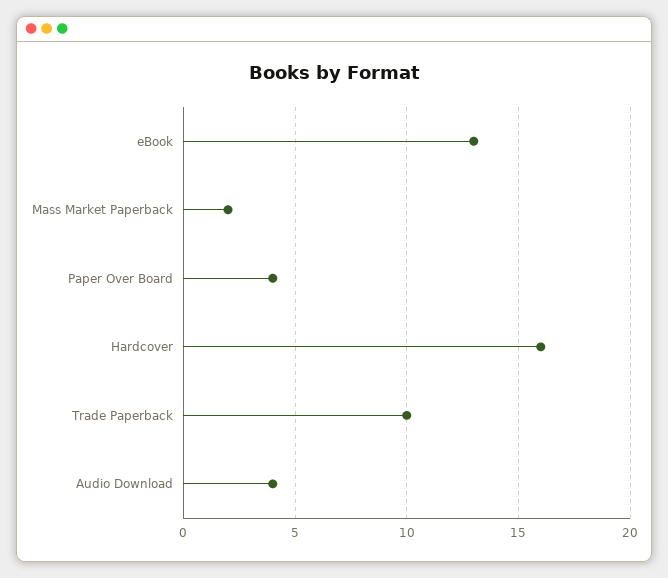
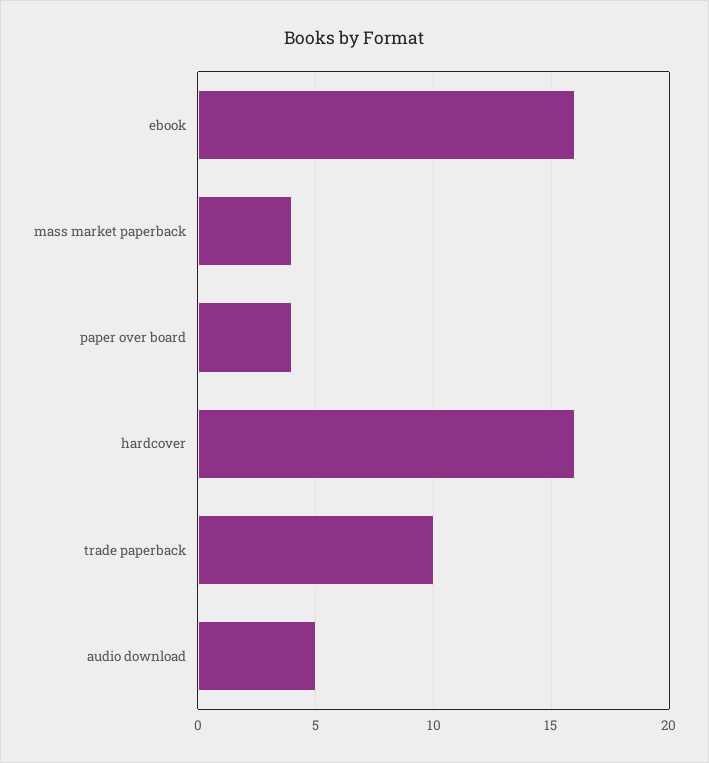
eBook: 13 -> 16
Mass Market Paperback: 2 -> 4
Audio Download: 4 -> 5

